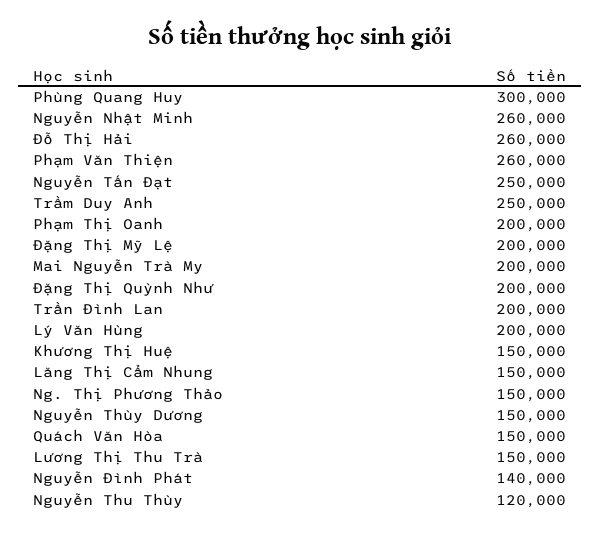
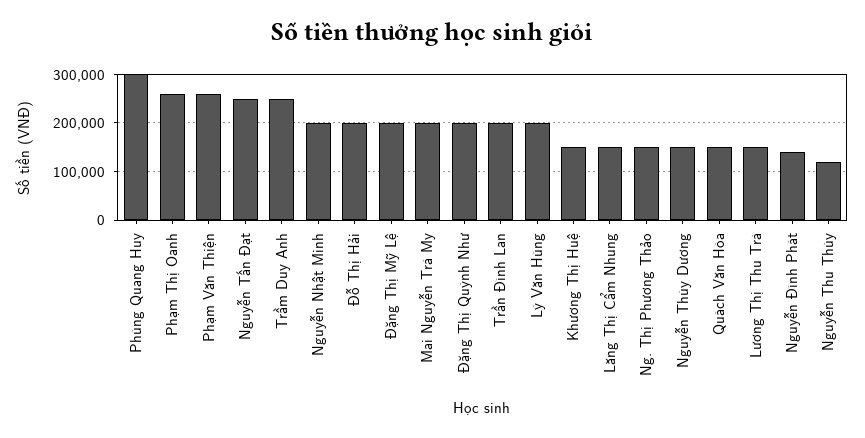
Nguyễn Nhật Minh: 260000 -> 200000
Đỗ Thị Hải: 260000 -> 200000
Phạm Thị Oanh: 200000 -> 260000

